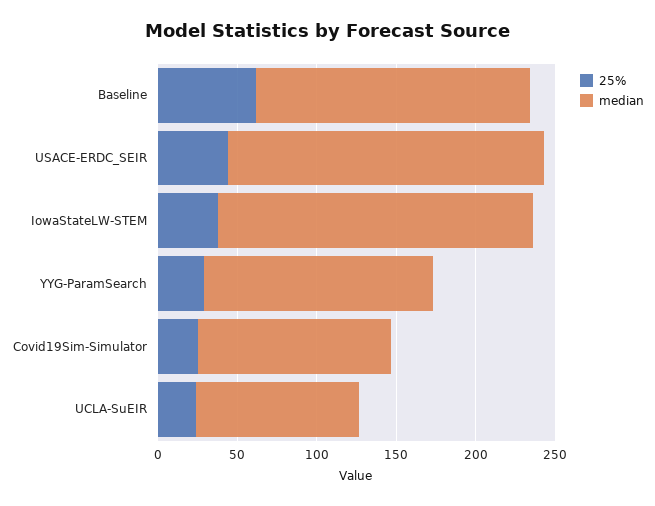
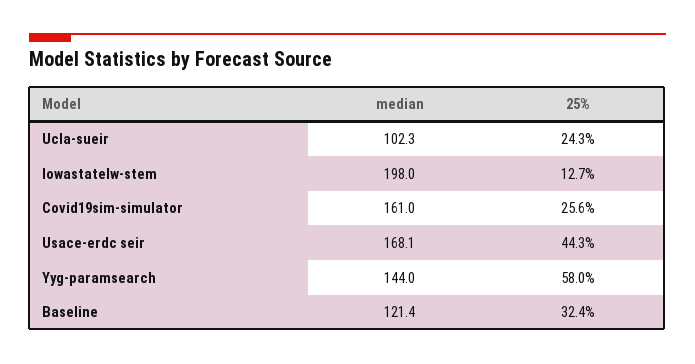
25%, Baseline: 60 -> 32.4
median, Baseline: 170 -> 121.4
median, USACE-ERDC_SEIR: 200 -> 168.1
25%, IowaStateLW-STEM: 40 -> 12.7
25%, YYG-ParamSearch: 30 -> 58
median, Covid19Sim-Simulator: 120 -> 161

